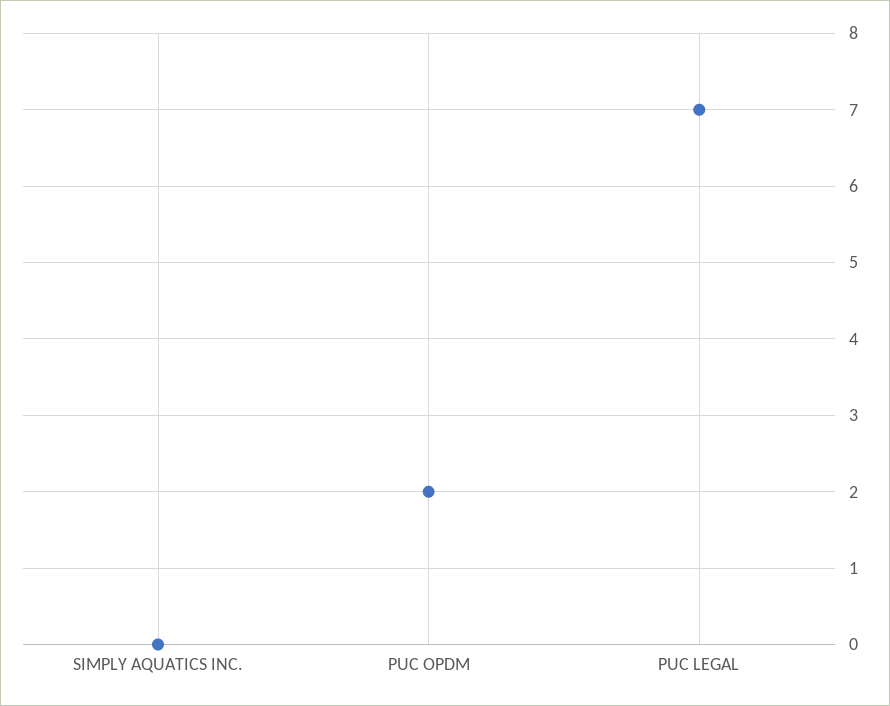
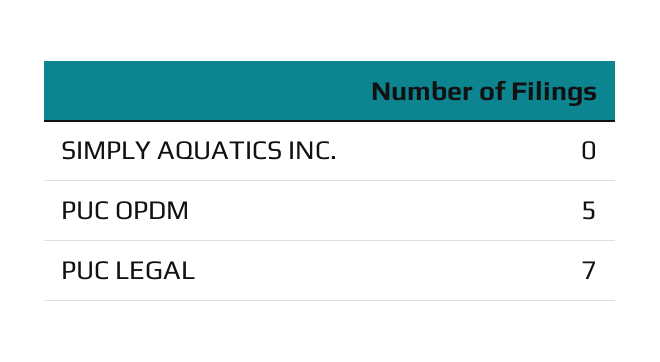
PUC OPDM: 2 -> 5

